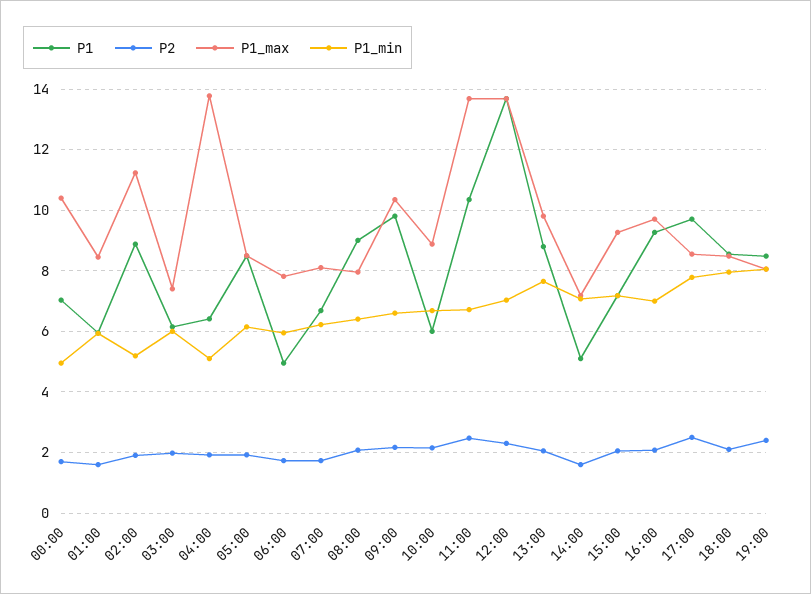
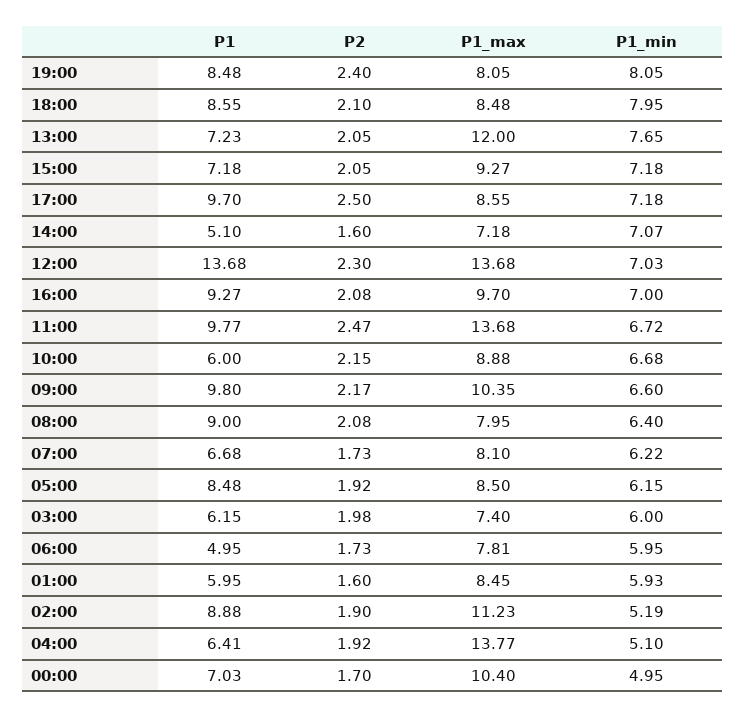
P1, 11:00: 10.4 -> 9.77
P1, 13:00: 8.8 -> 7.23
P1_max, 13:00: 9.8 -> 12
P1_min, 17:00: 7.8 -> 7.18

